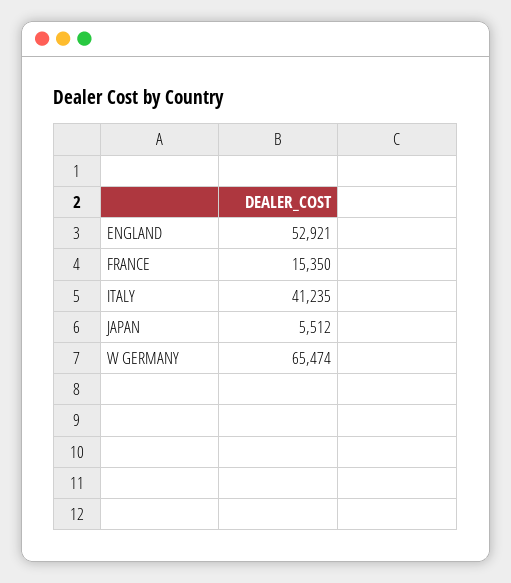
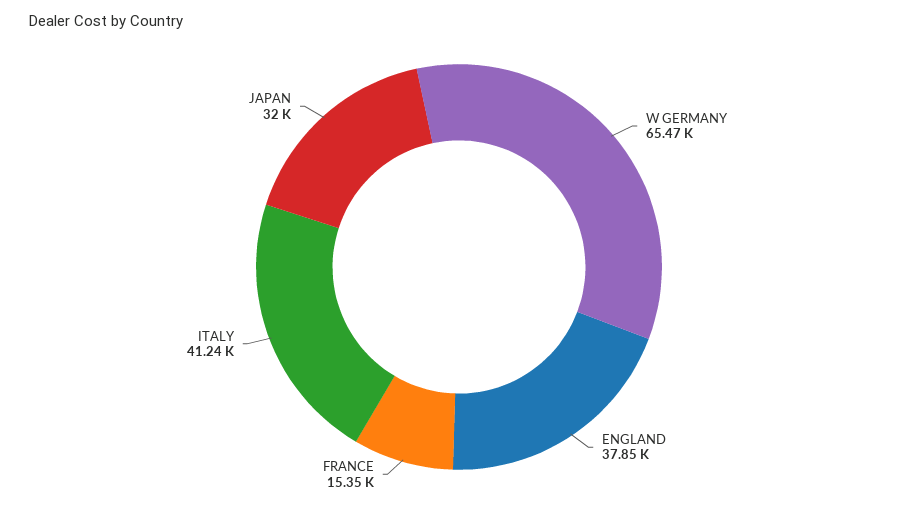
ENGLAND: 52921 -> 37850
JAPAN: 5512 -> 32000

